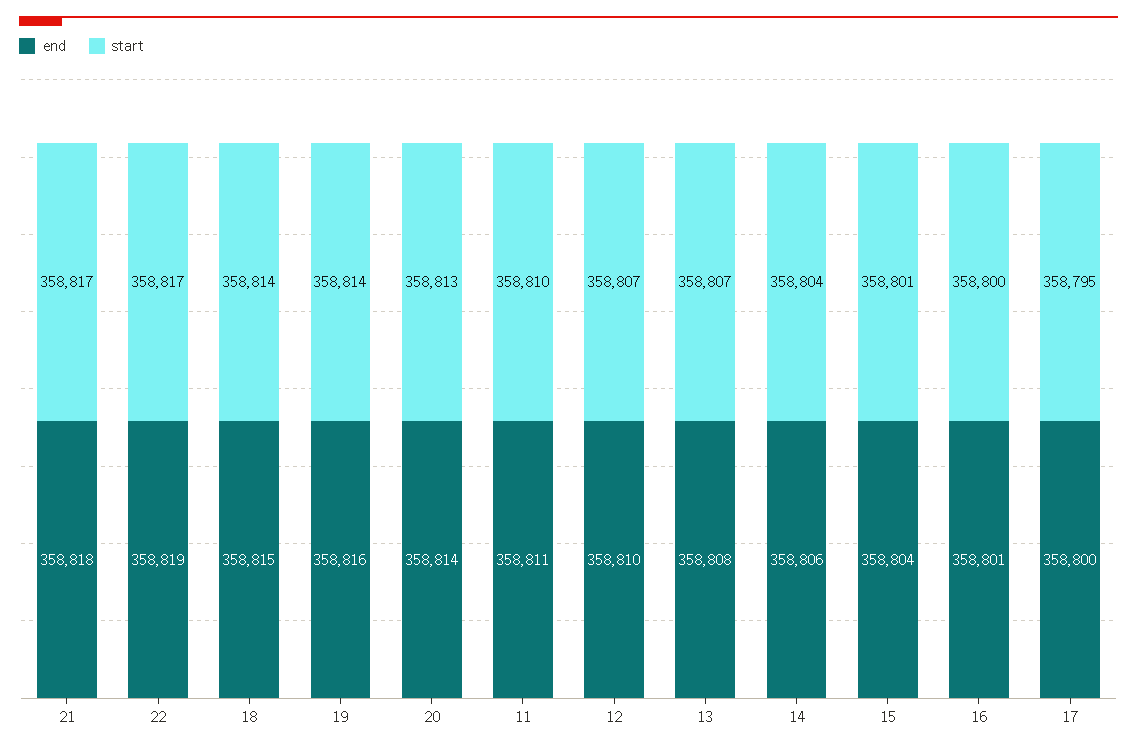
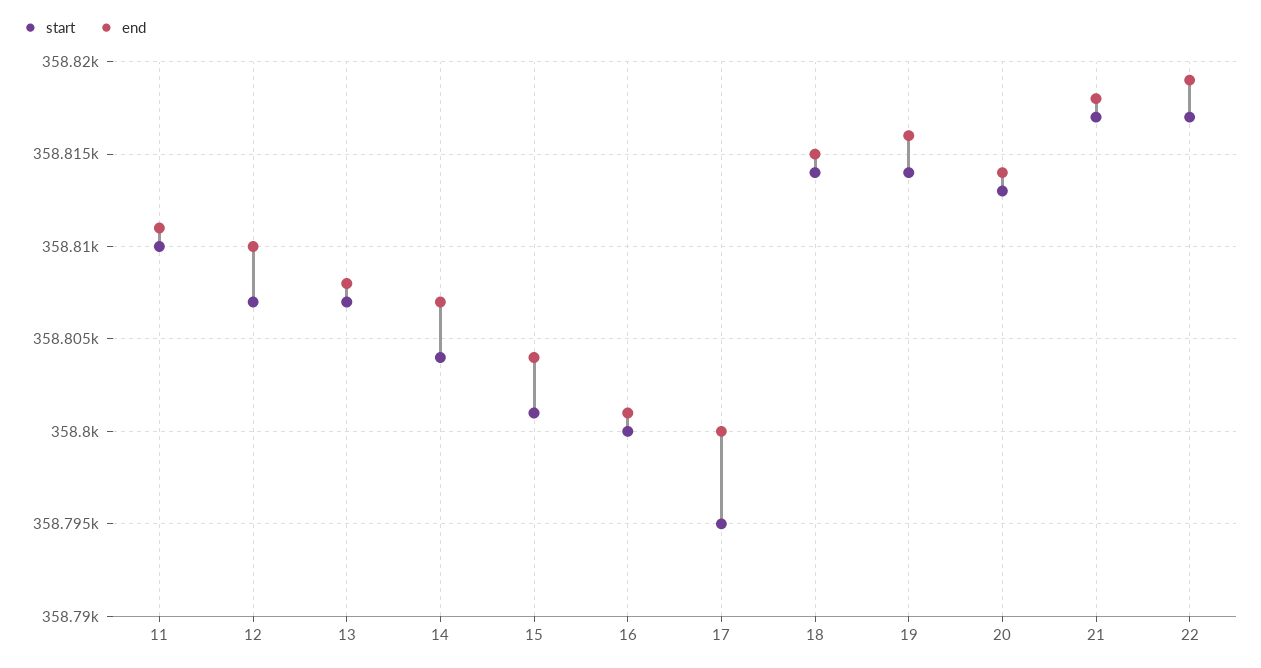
end, 14: 358806 -> 358807

